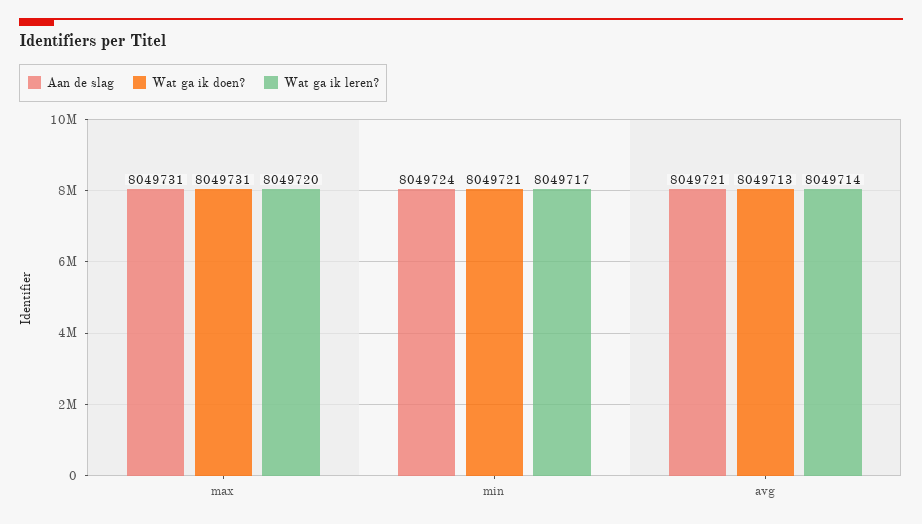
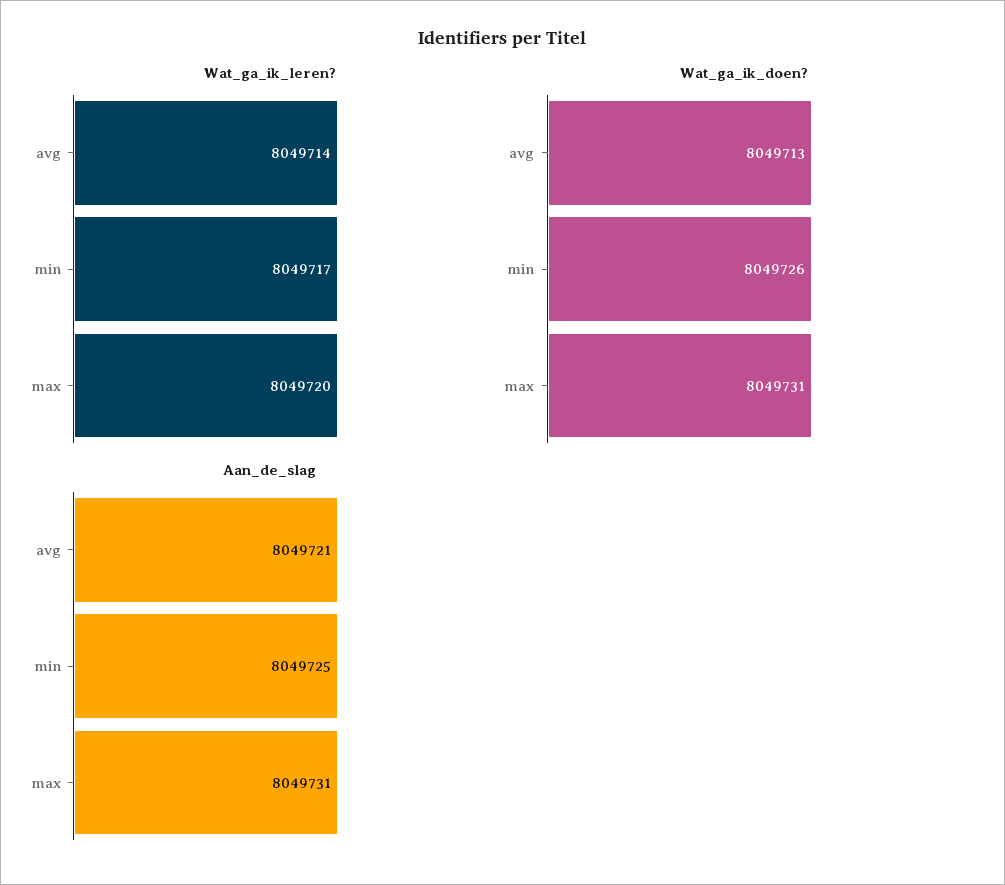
Aan de slag, min: 8049724 -> 8049725
Wat ga ik doen?, min: 8049721 -> 8049726

